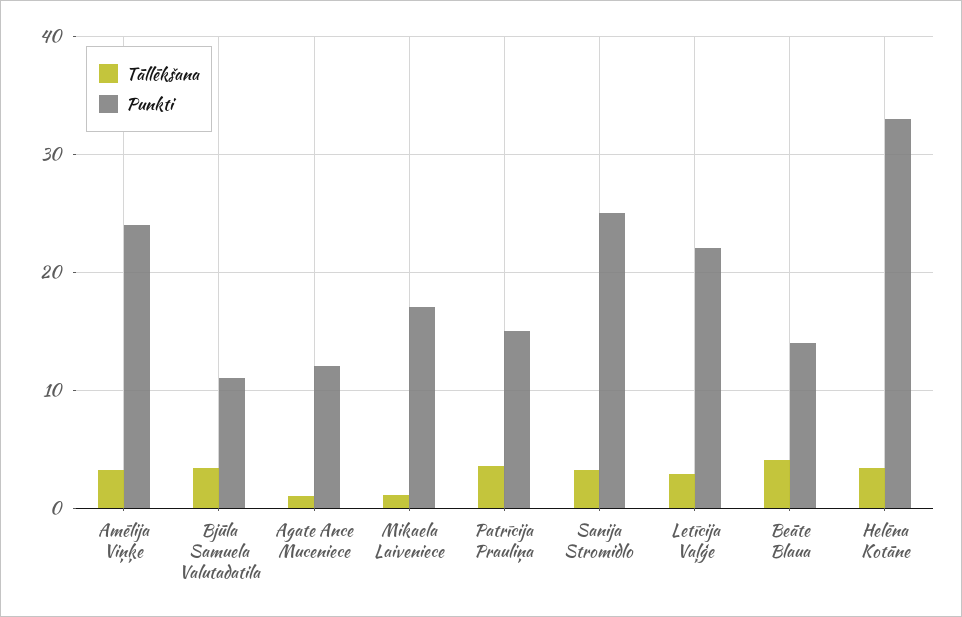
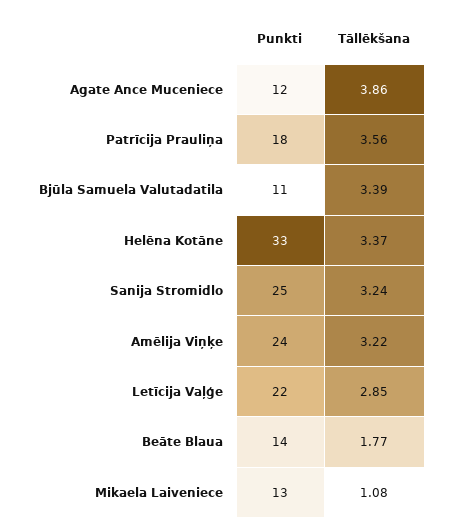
Tāllēkšana, Agate Ance Muceniece: 1 -> 3.86
Punkti, Mikaela Laiveniece: 17 -> 13
Punkti, Patrīcija Prauliņa: 15 -> 18
Tāllēkšana, Beāte Blaua: 4 -> 1.77

